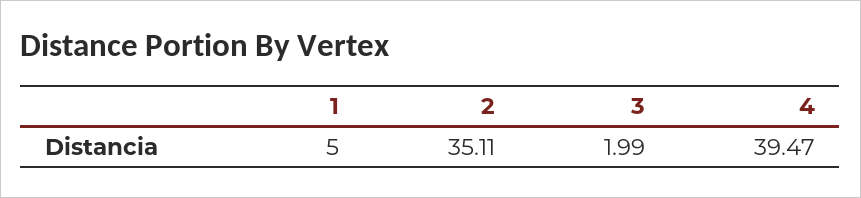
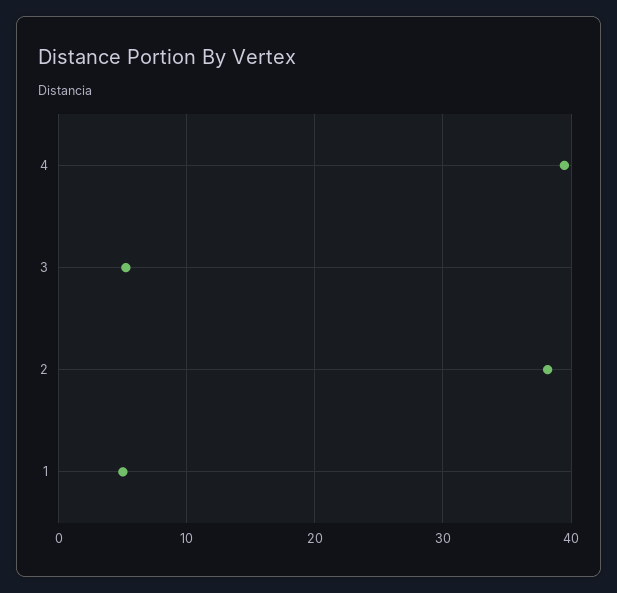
2: 35.11 -> 38
3: 1.99 -> 5

